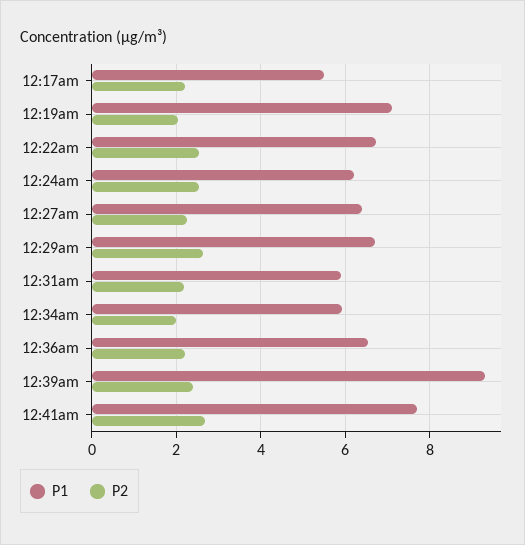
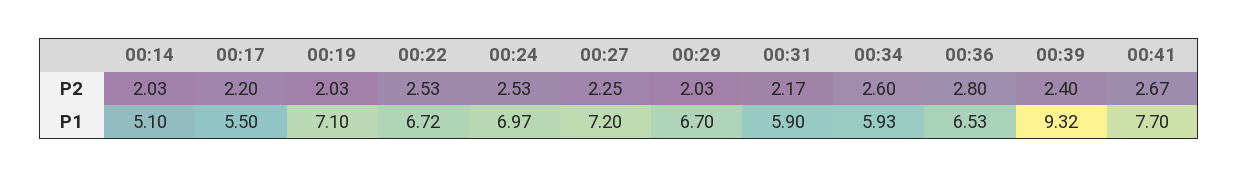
P1, 12:24am: 6.2 -> 6.97
P1, 12:27am: 6.4 -> 7.2
P2, 12:29am: 2.6 -> 2.03
P2, 12:34am: 2 -> 2.6
P2, 12:36am: 2.2 -> 2.8
P2, 00:14: none -> 2.03
P1, 00:14: none -> 5.1

